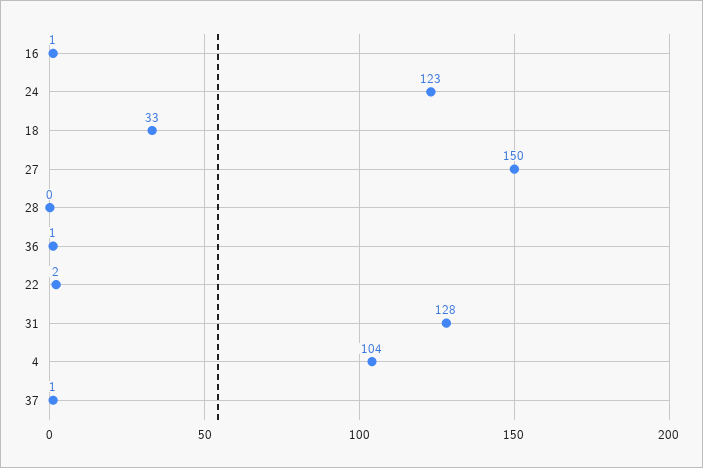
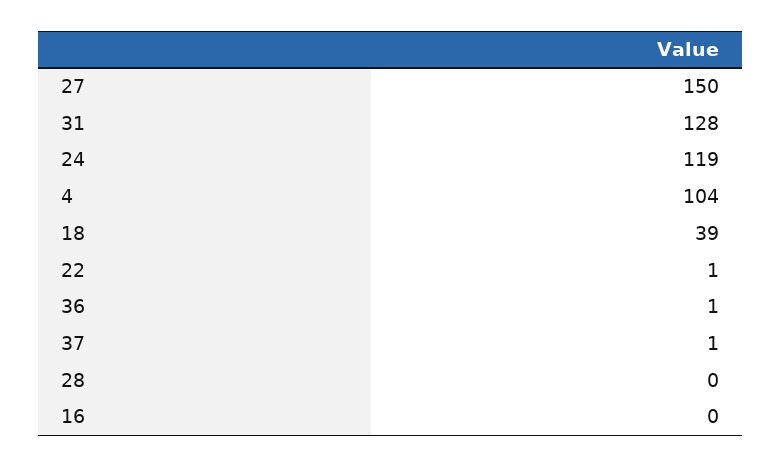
16: 1 -> 0
24: 123 -> 119
18: 33 -> 39
22: 2 -> 1

